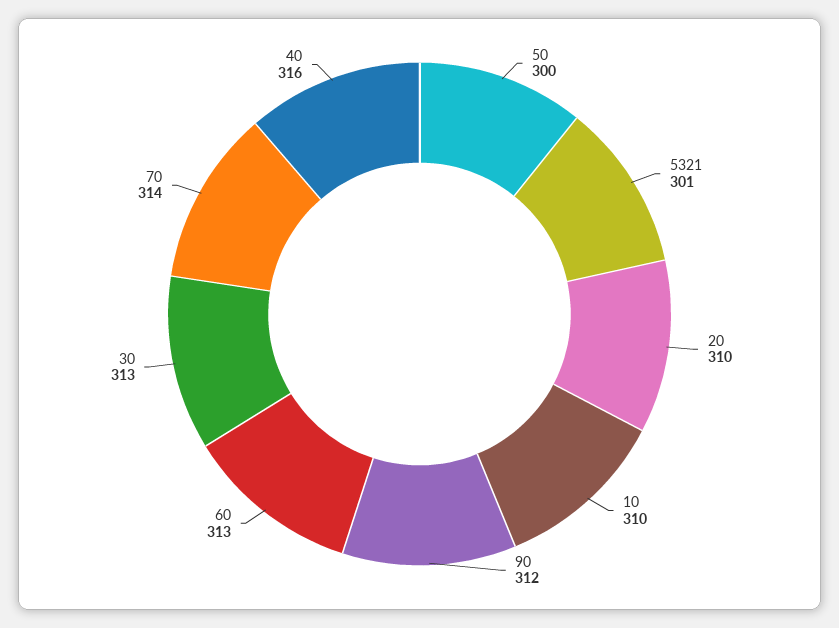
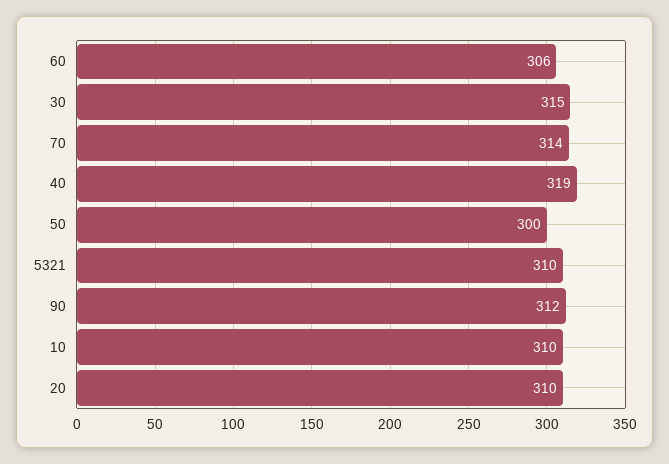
5321: 301 -> 310
60: 313 -> 306
30: 313 -> 315
40: 316 -> 319

